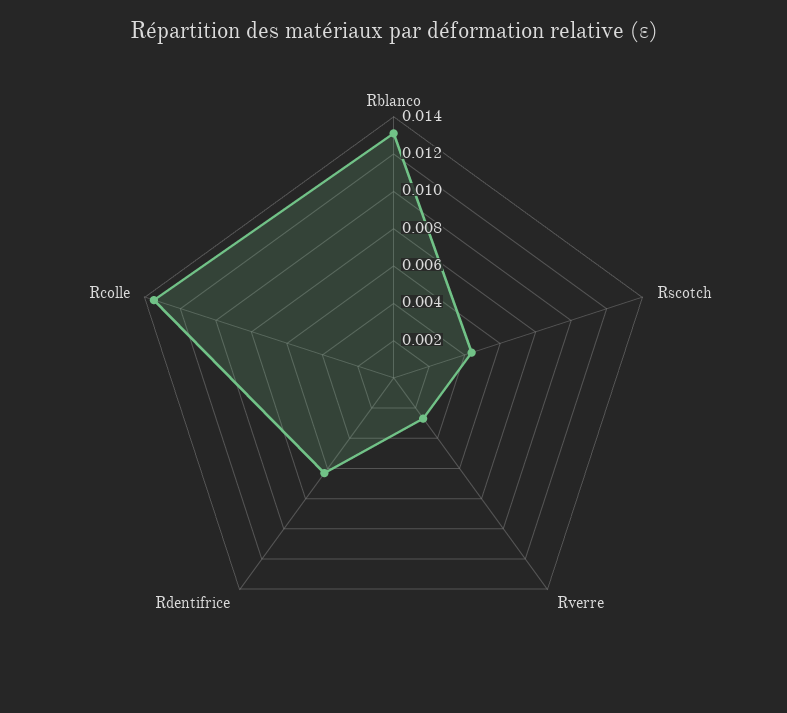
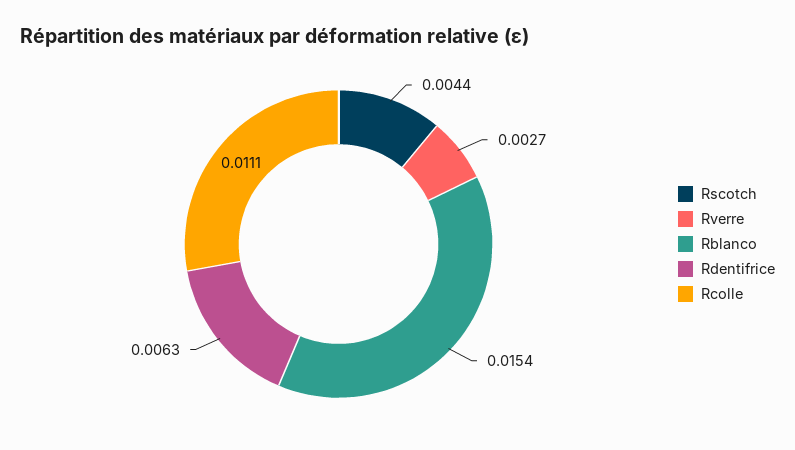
Rblanco: 0.013 -> 0.0154
Rcolle: 0.0135 -> 0.0111

